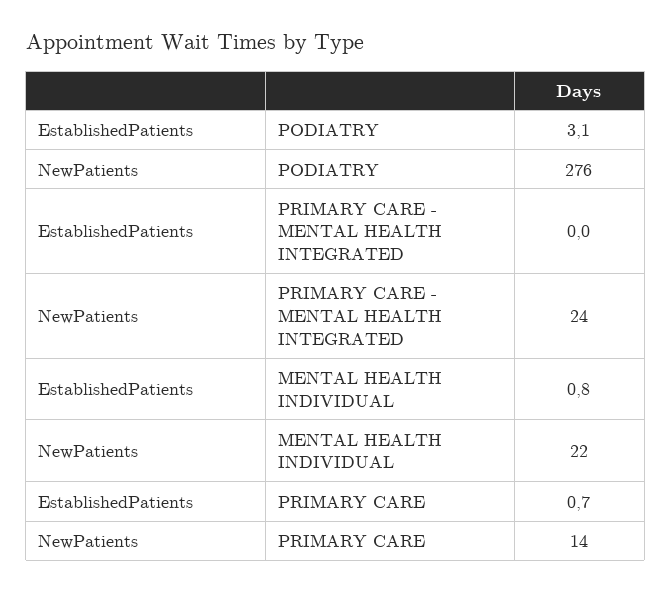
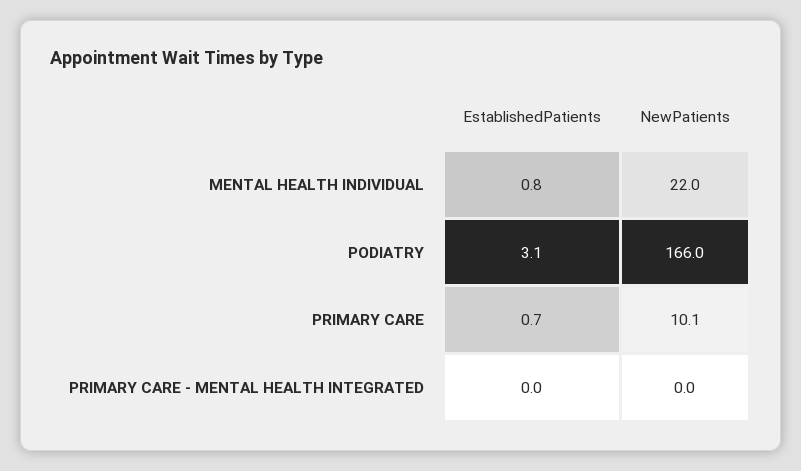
NewPatients, PODIATRY: 276 -> 166
NewPatients, PRIMARY CARE - MENTAL HEALTH INTEGRATED: 24 -> 0
NewPatients, PRIMARY CARE: 14 -> 10.1

